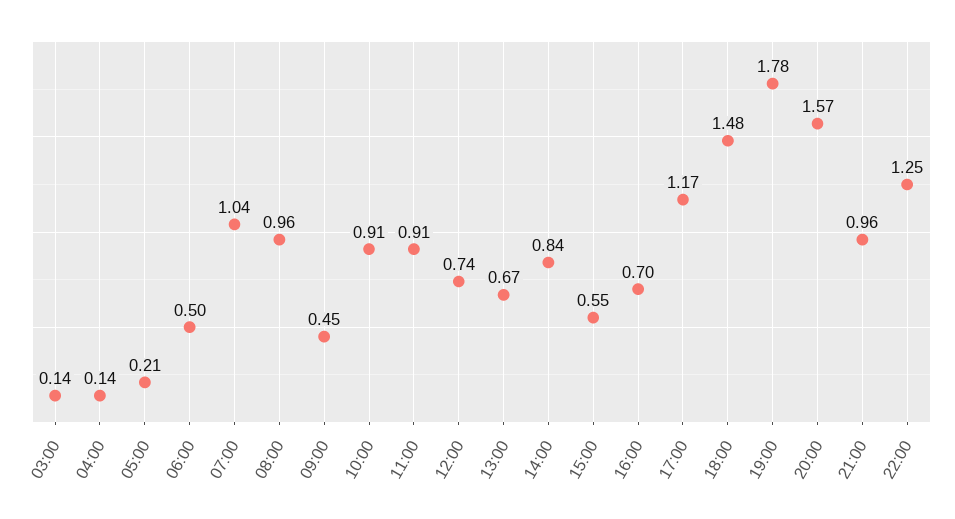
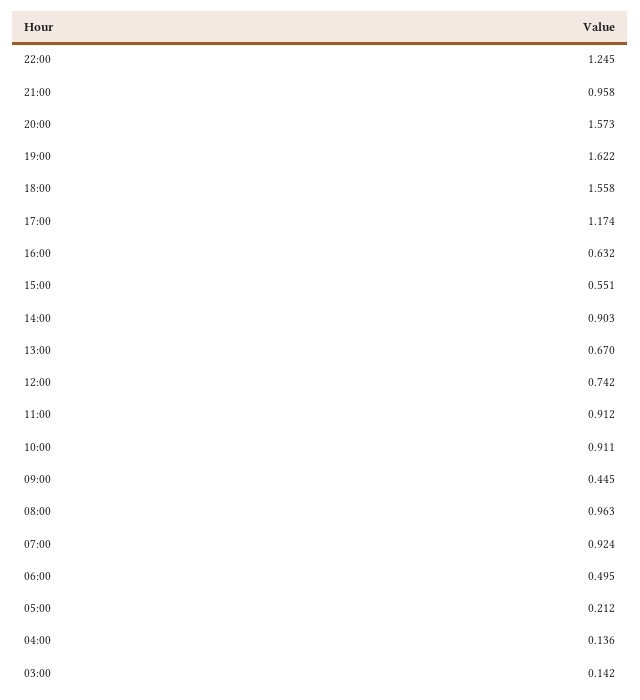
07:00: 1.04 -> 0.924
14:00: 0.84 -> 0.903
16:00: 0.7 -> 0.632
18:00: 1.48 -> 1.558
19:00: 1.78 -> 1.622

